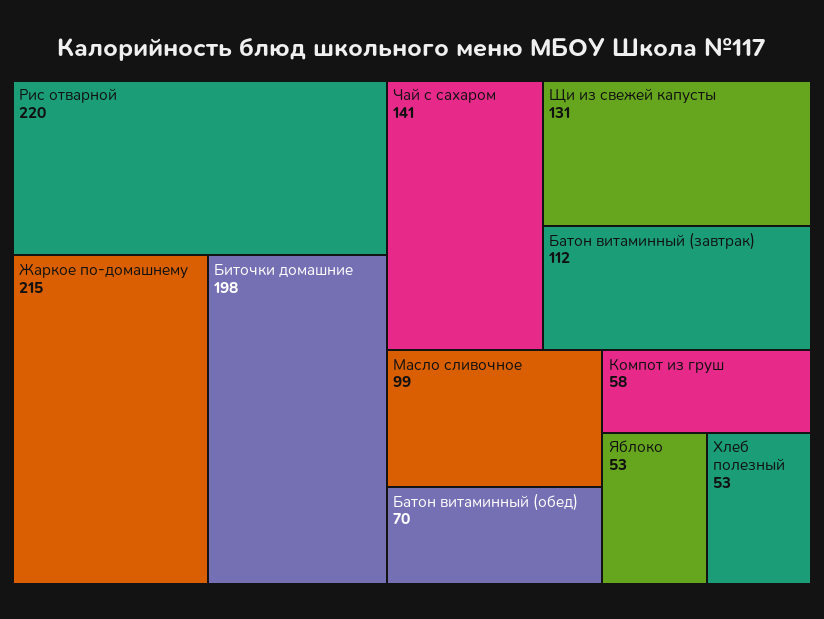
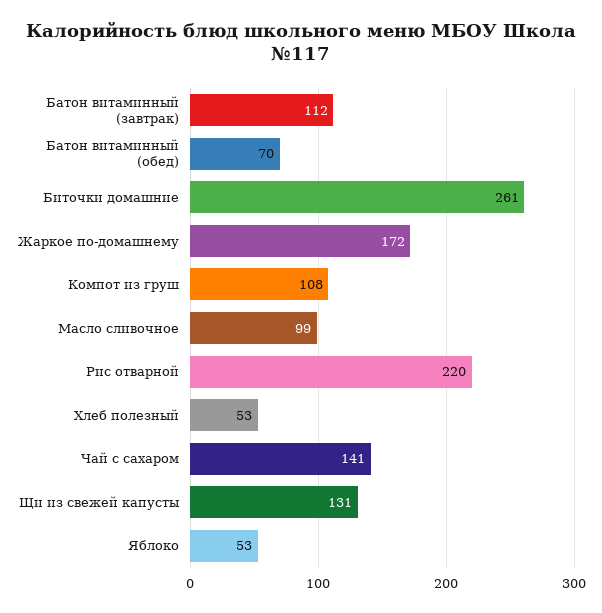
Жаркое по-домашнему: 215 -> 172
Биточки домашние: 198 -> 261
Компот из груш: 58 -> 108

